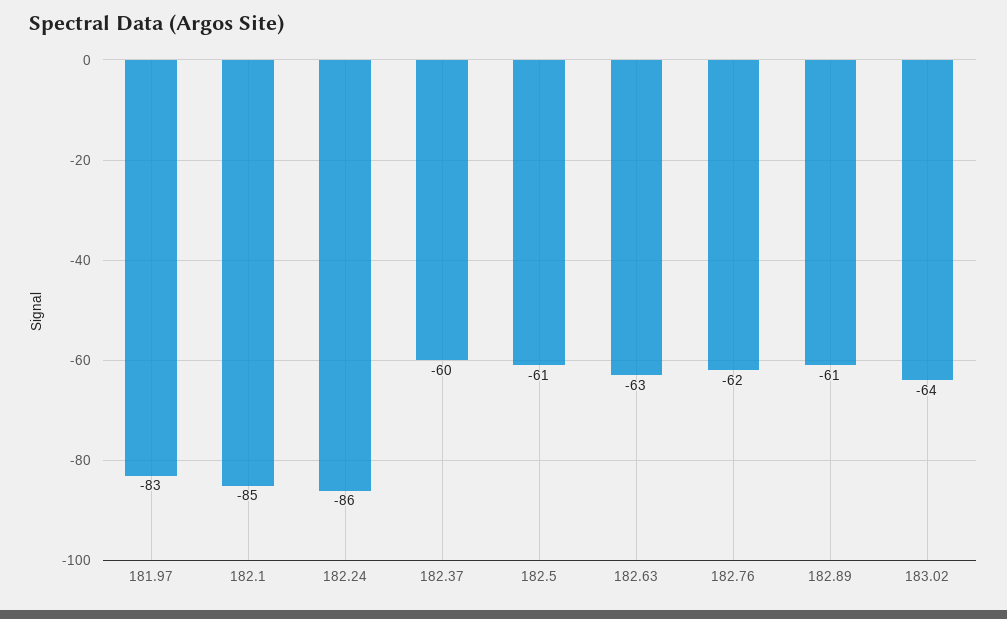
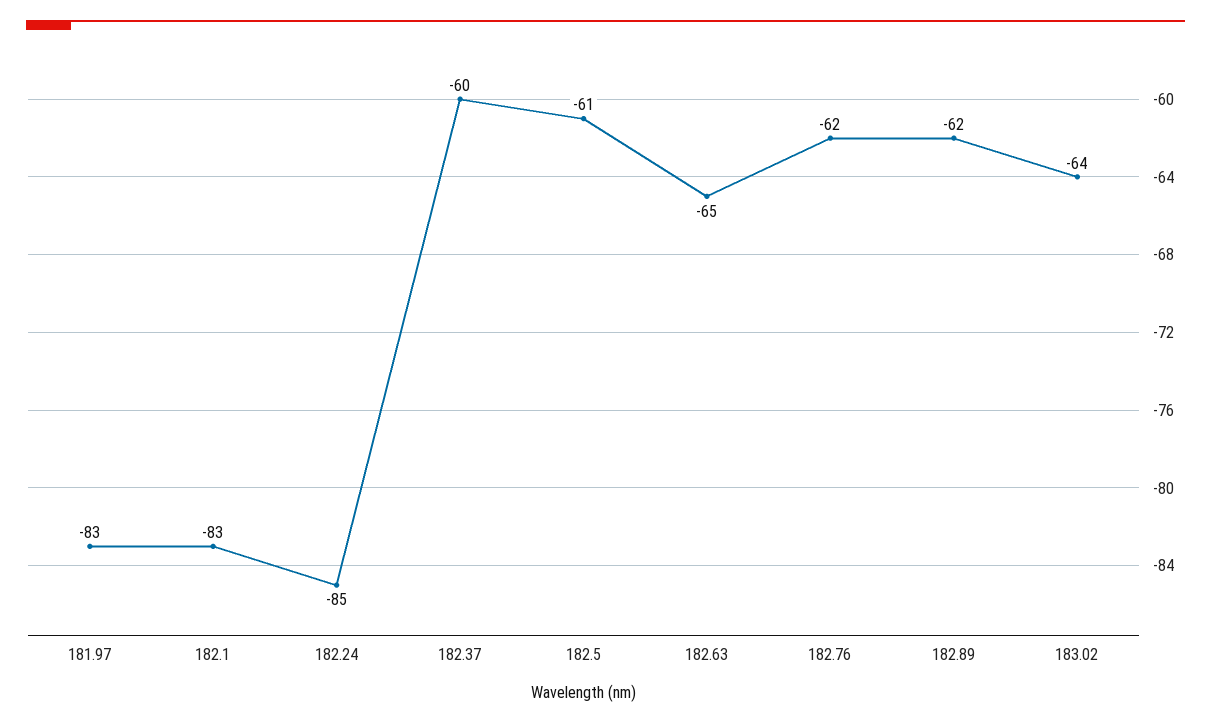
182.1: -85 -> -83
182.24: -86 -> -85
182.63: -63 -> -65
182.89: -61 -> -62

